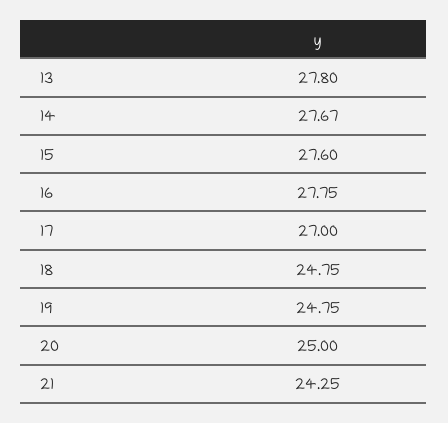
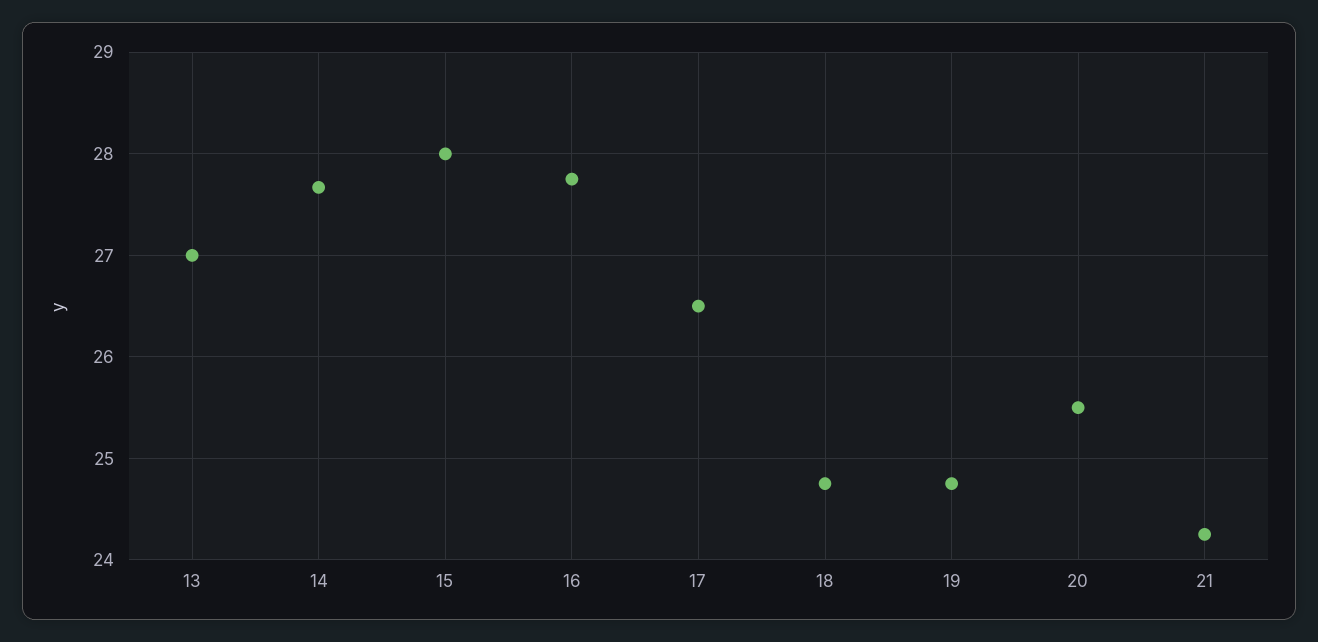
13: 27.8 -> 27
15: 27.6 -> 28
17: 27 -> 26.5
20: 25 -> 25.5

